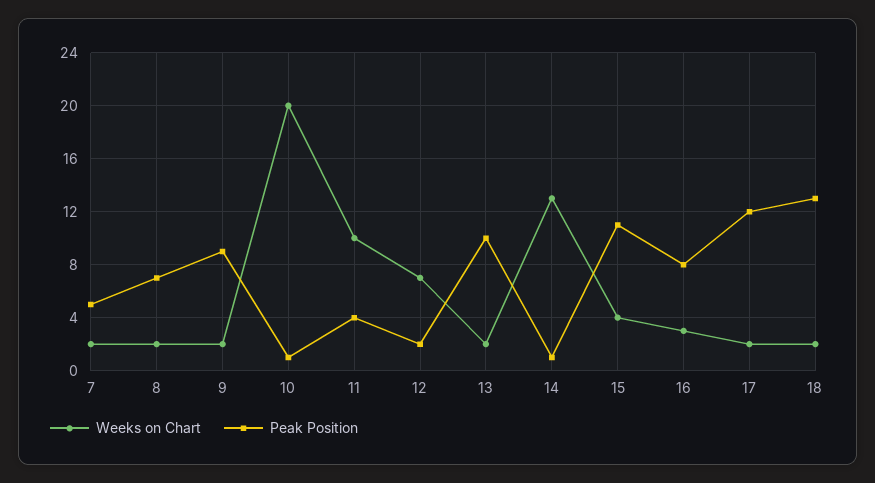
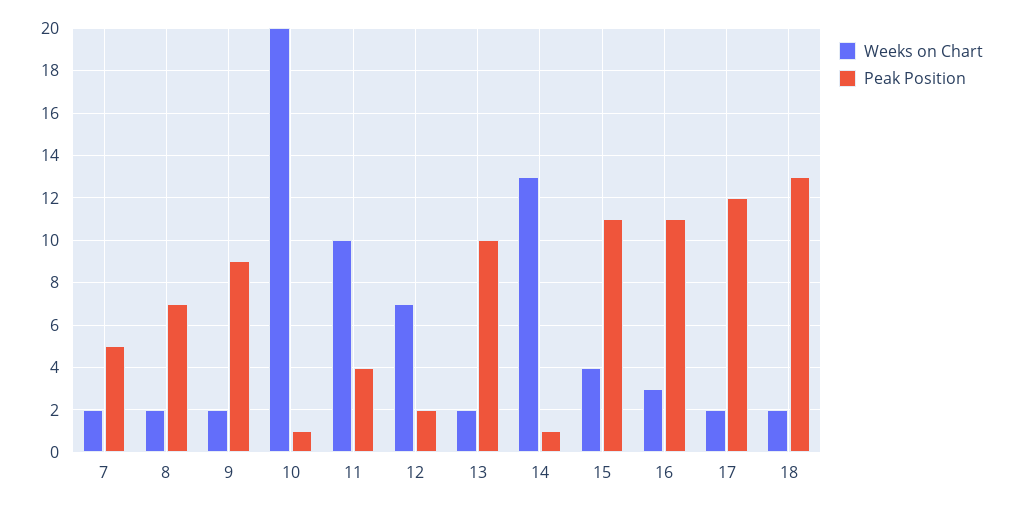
Peak Position, 16: 8 -> 11

